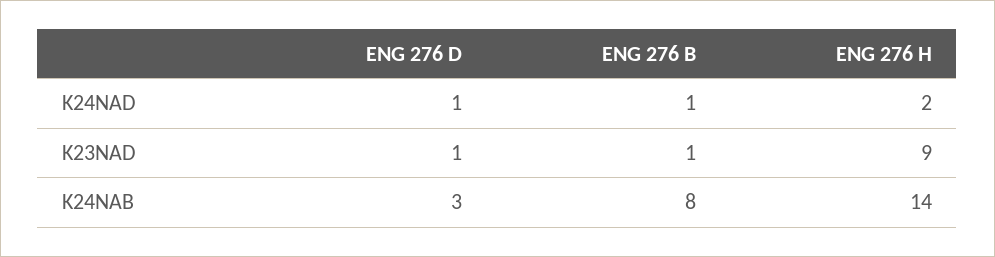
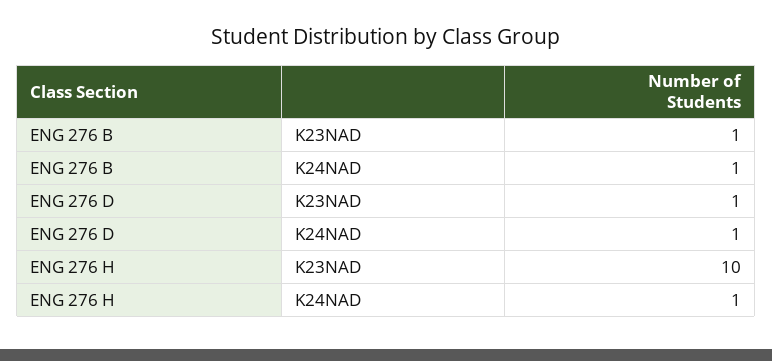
ENG 276 H, K24NAD: 2 -> 1
ENG 276 H, K23NAD: 9 -> 10
ENG 276 D, K24NAB: 3 -> none
ENG 276 B, K24NAB: 8 -> none
ENG 276 H, K24NAB: 14 -> none

